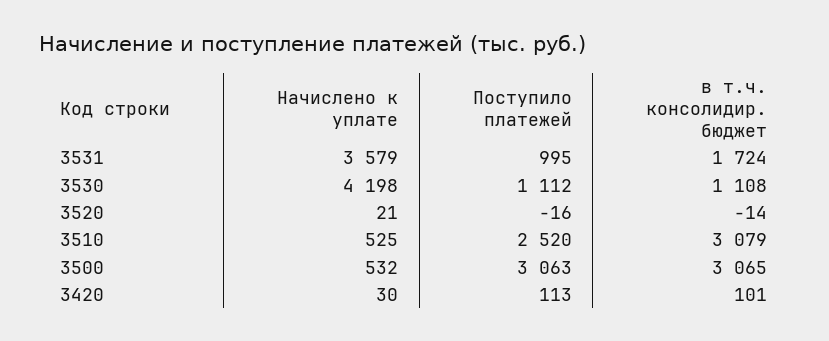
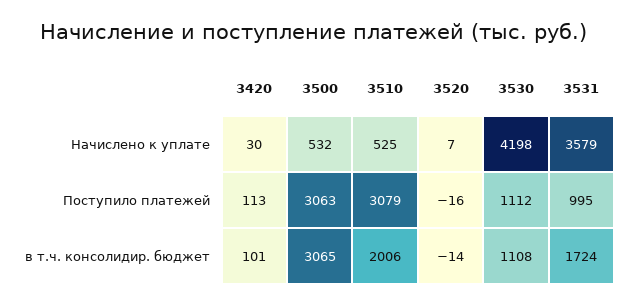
Начислено к уплате, 3520: 21 -> 7
Поступило платежей, 3510: 2520 -> 3079
в т.ч. консолидир. бюджет, 3510: 3079 -> 2006

